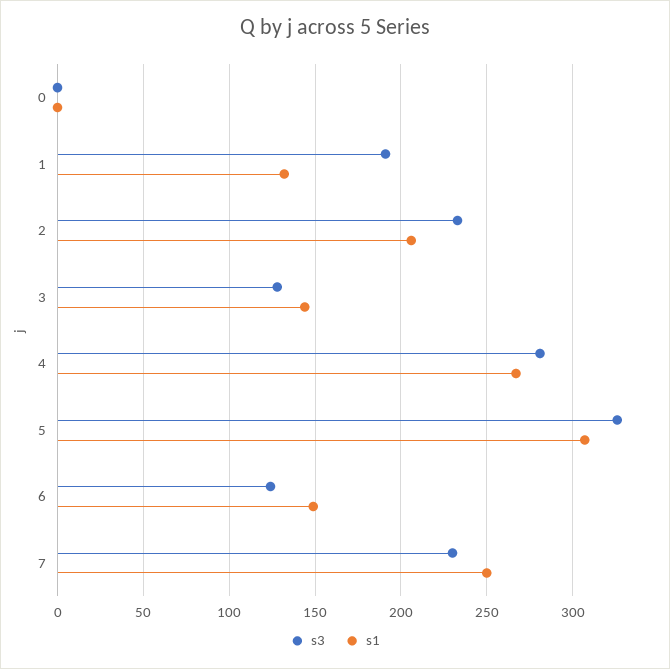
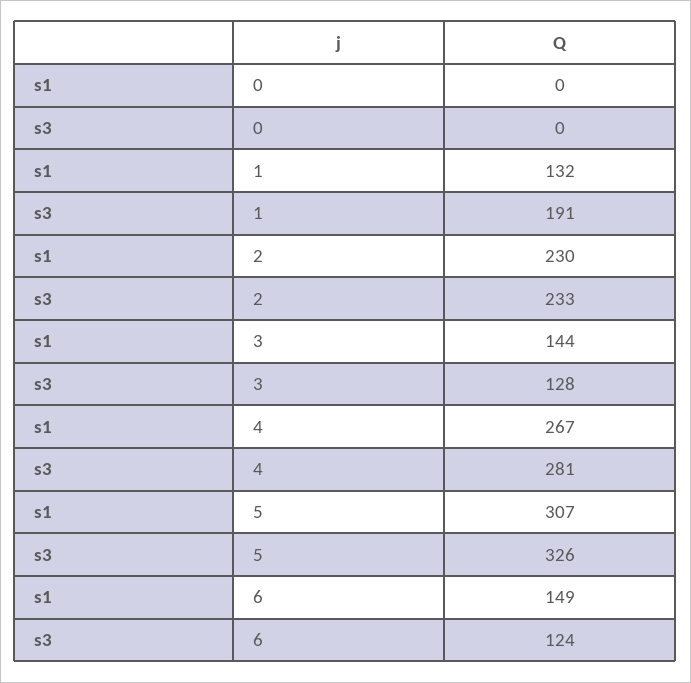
s1, 2: 205 -> 230
s3, 7: 230 -> none
s1, 7: 250 -> none

